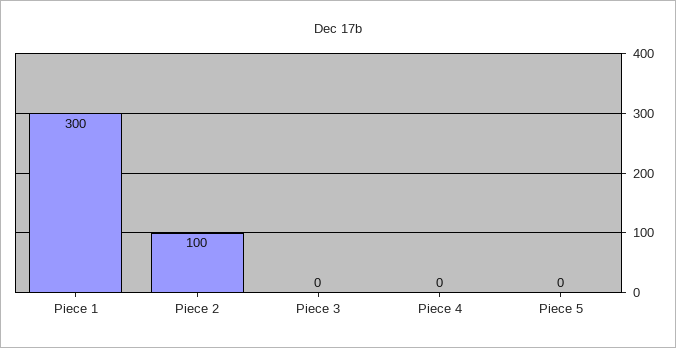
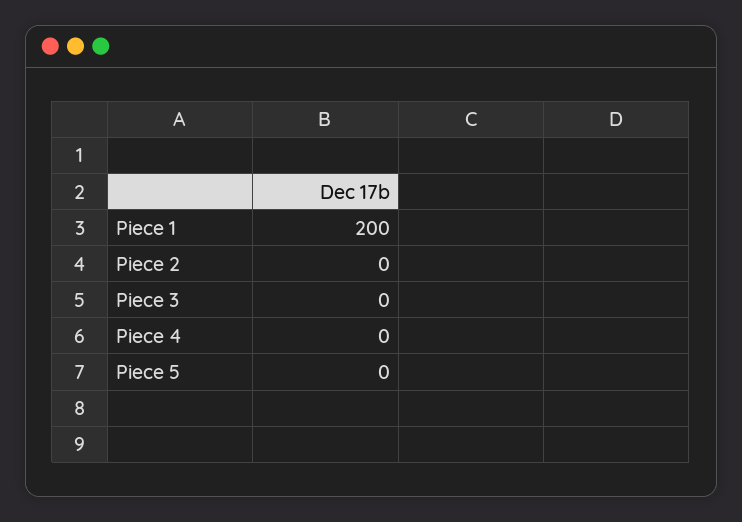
Piece 1: 300 -> 200
Piece 2: 100 -> 0

